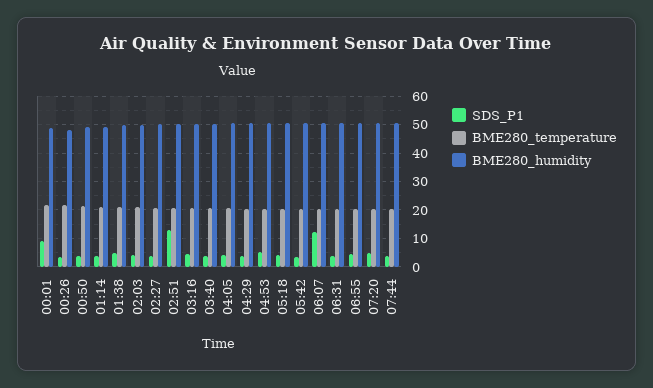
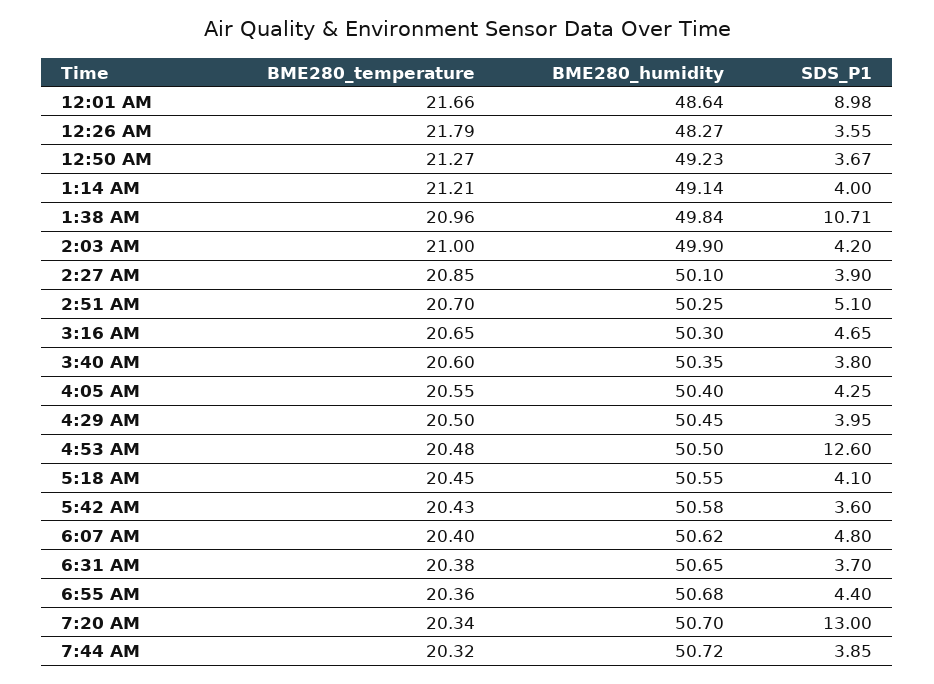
SDS_P1, 01:38: 5 -> 10.71
SDS_P1, 02:51: 12.5 -> 5.1
SDS_P1, 04:53: 5 -> 12.6
SDS_P1, 06:07: 12.5 -> 4.8
SDS_P1, 07:20: 5 -> 13

